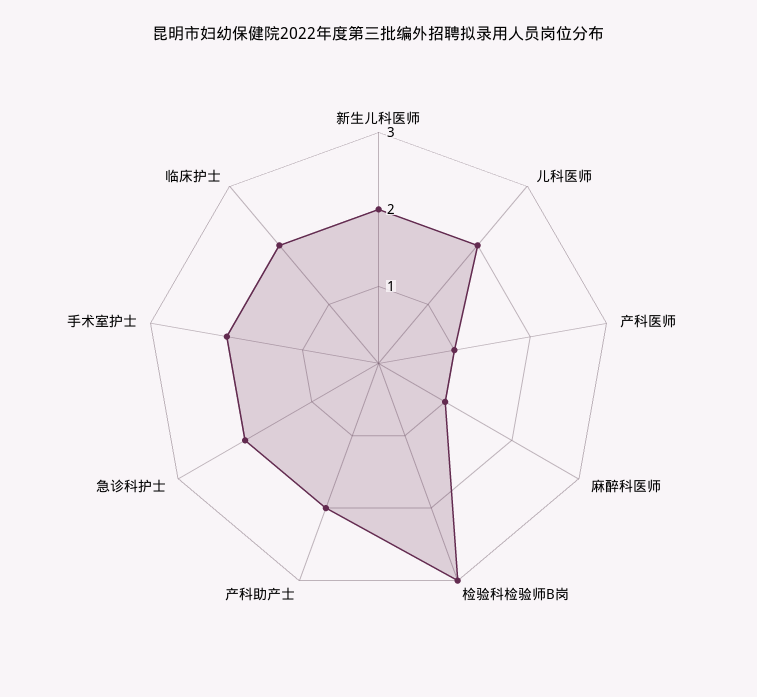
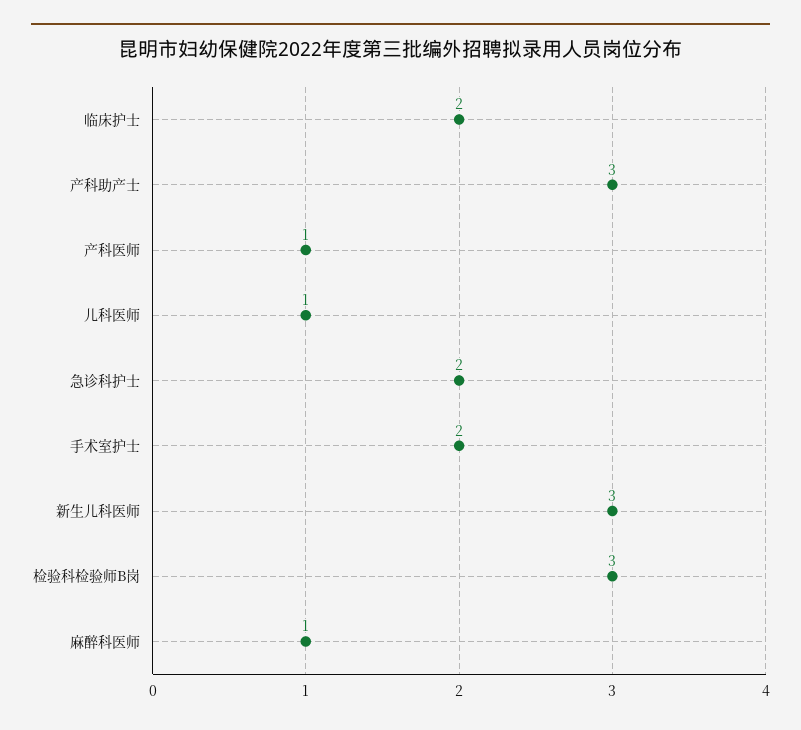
新生儿科医师: 2 -> 3
儿科医师: 2 -> 1
产科助产士: 2 -> 3

